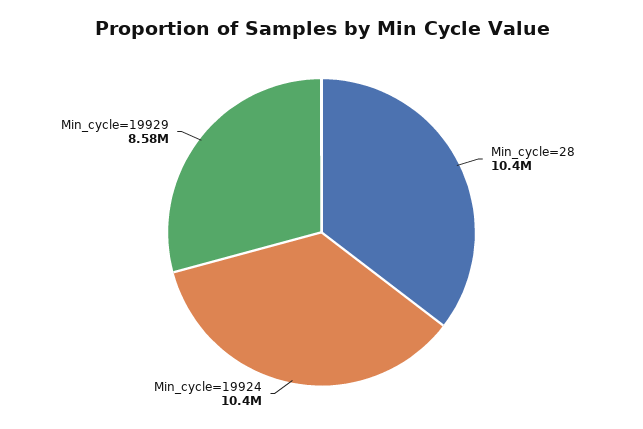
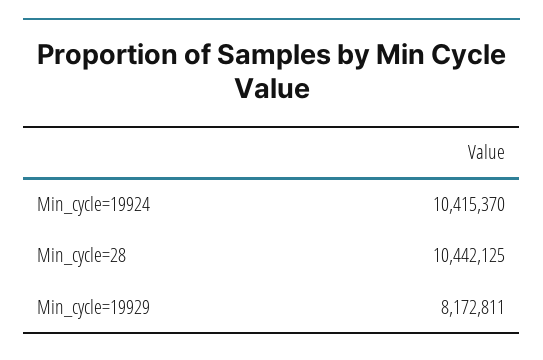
Min_cycle=19929: 8580000 -> 8172811

